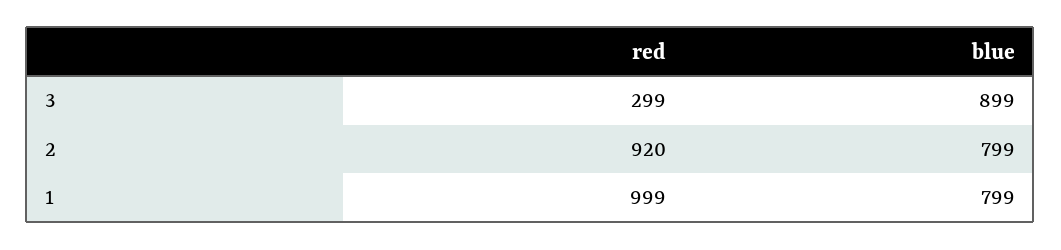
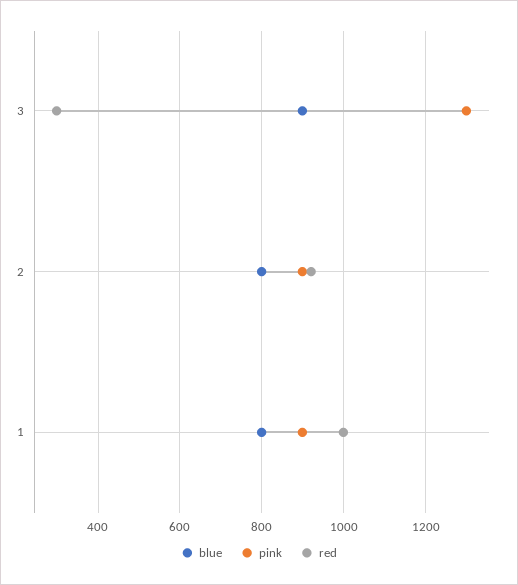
pink, 3: none -> 1300
pink, 2: none -> 900
pink, 1: none -> 900

